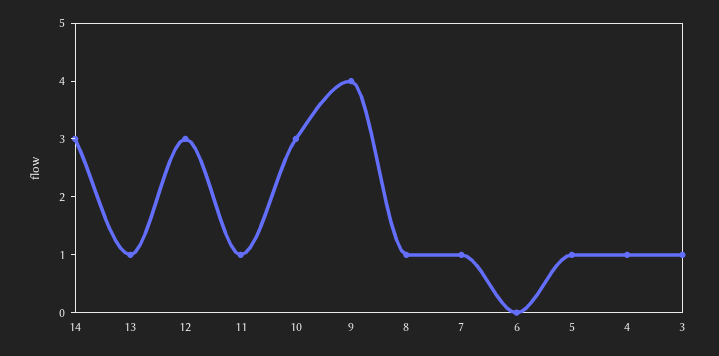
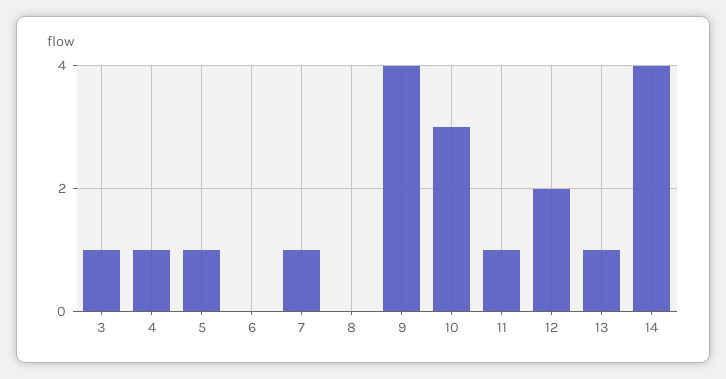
14: 3 -> 4
12: 3 -> 2
8: 1 -> 0

